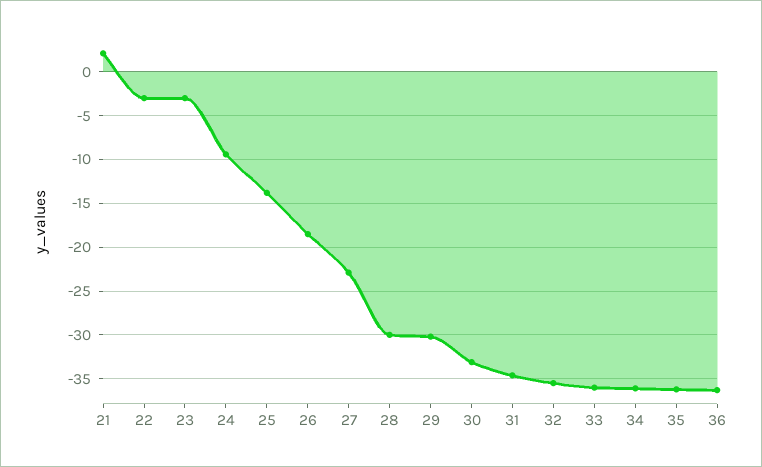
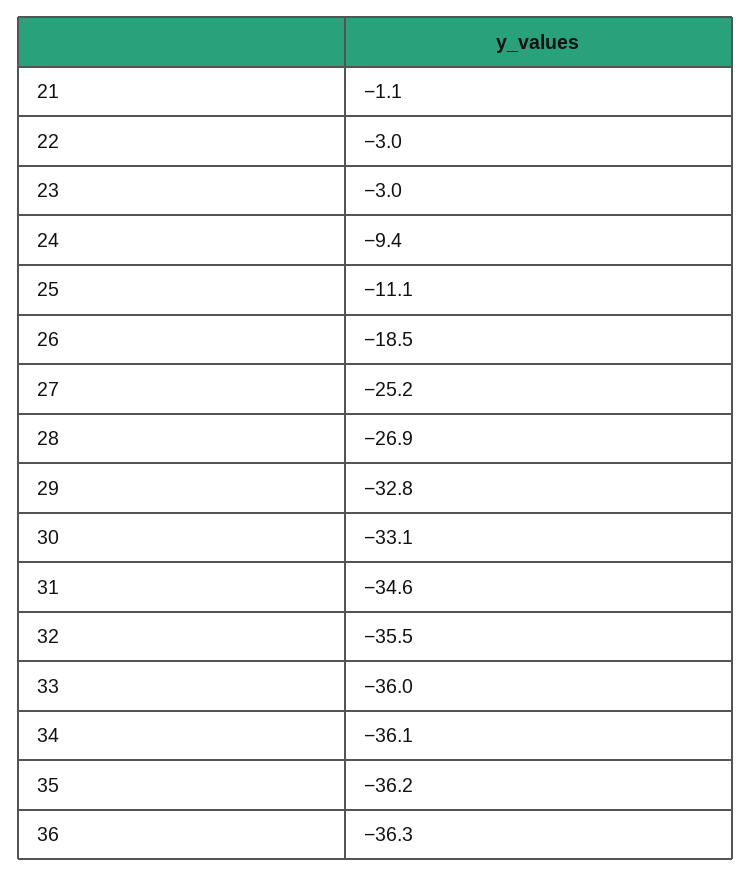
21: 2 -> -1.1
25: -14 -> -11.1
27: -23 -> -25.2
28: -30 -> -26.9
29: -30 -> -32.8

